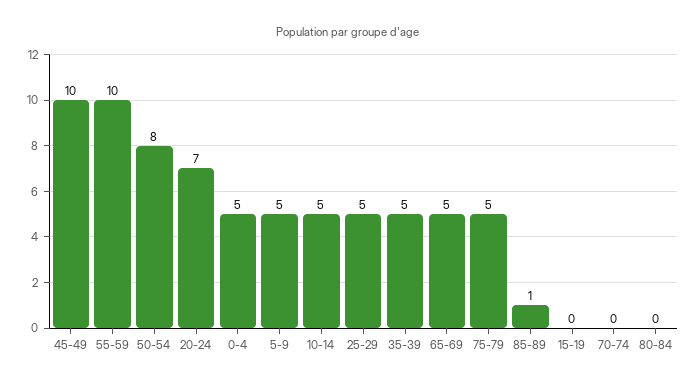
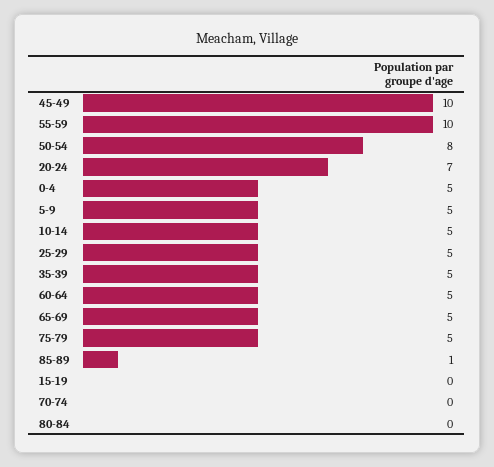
60-64: none -> 5

